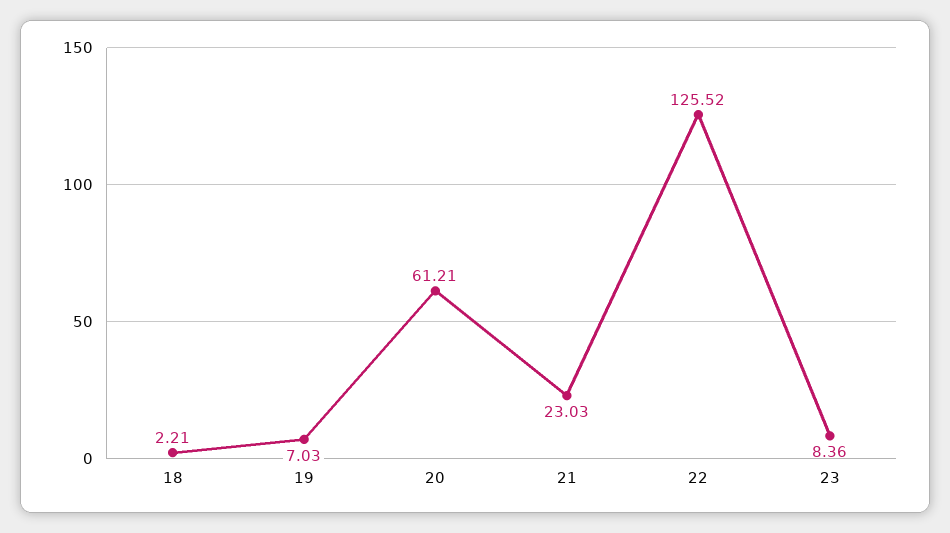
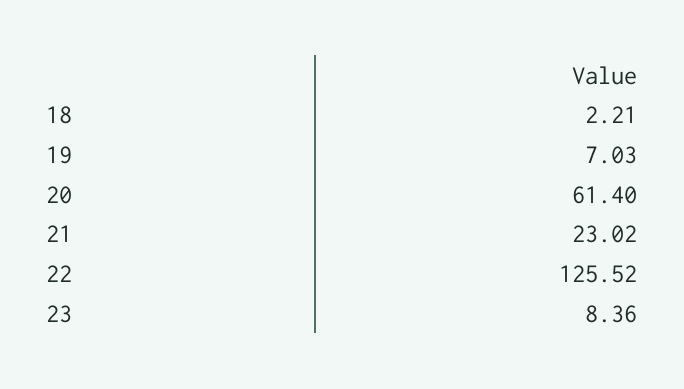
20: 61.21 -> 61.4
21: 23.03 -> 23.02

